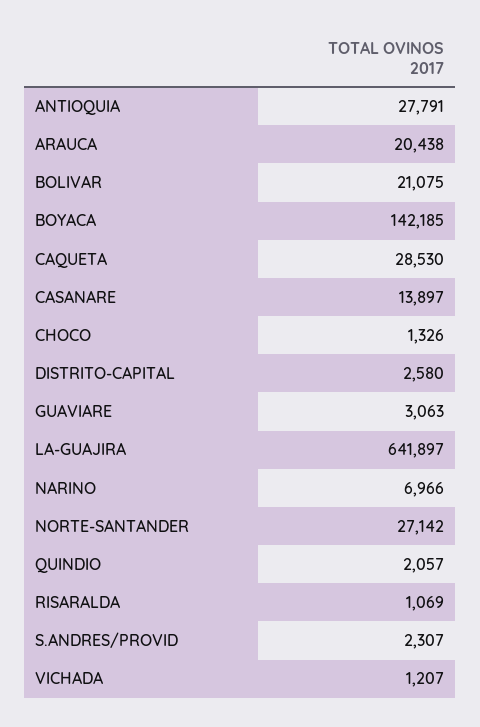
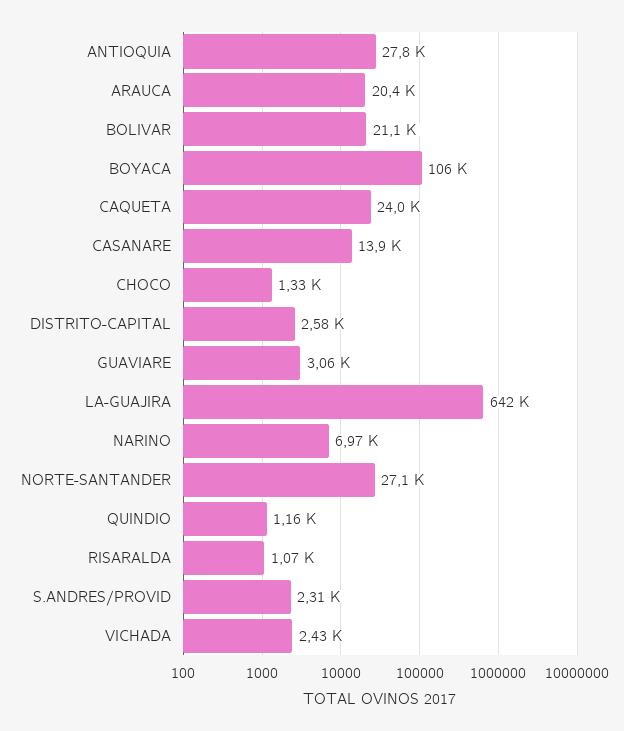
BOYACA: 142185 -> 106000
CAQUETA: 28530 -> 24000
QUINDIO: 2057 -> 1160
VICHADA: 1207 -> 2430

